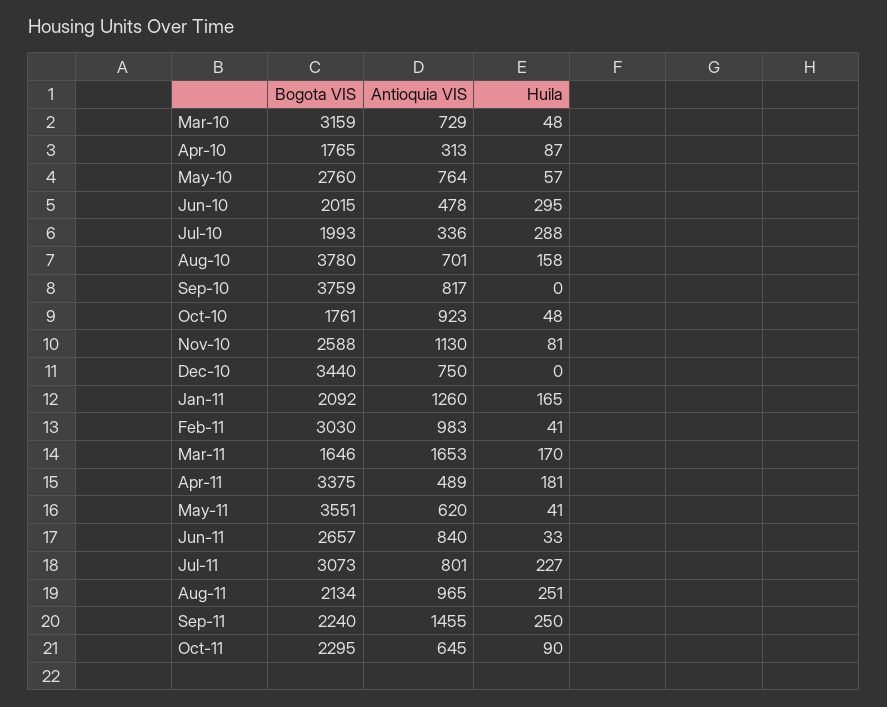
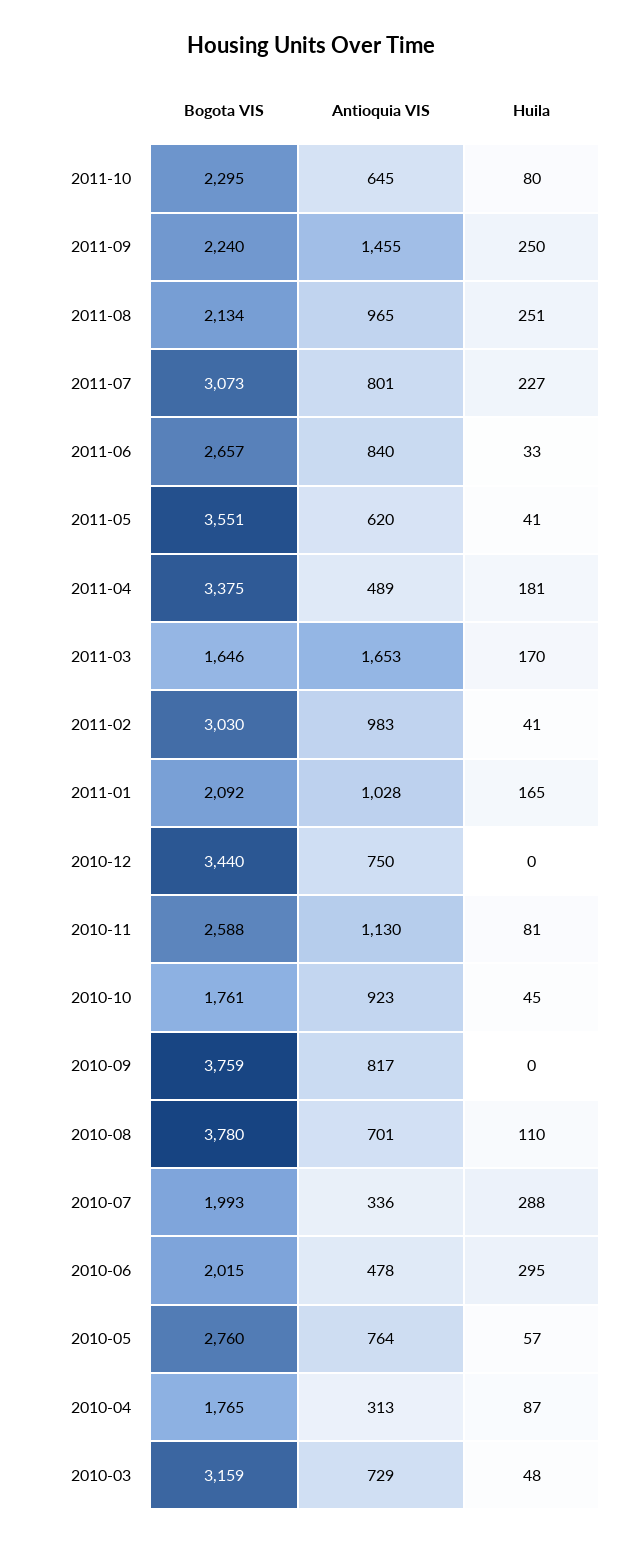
Huila, Aug-10: 158 -> 110
Huila, Oct-10: 48 -> 45
Antioquia VIS, Jan-11: 1260 -> 1028
Huila, Oct-11: 90 -> 80

